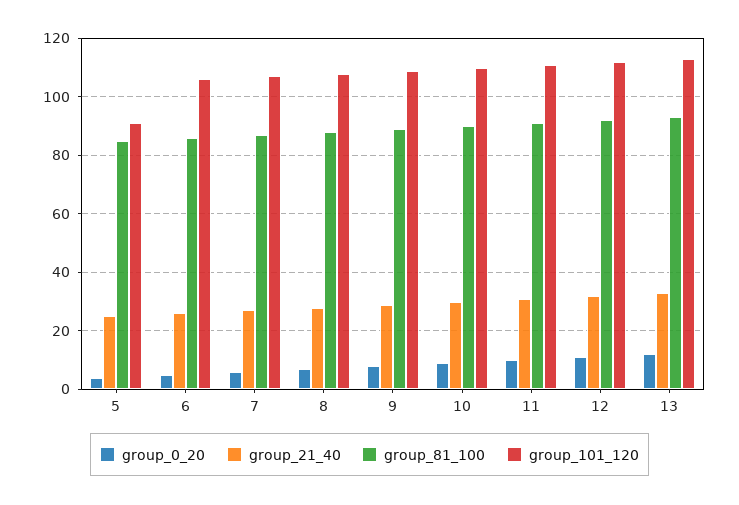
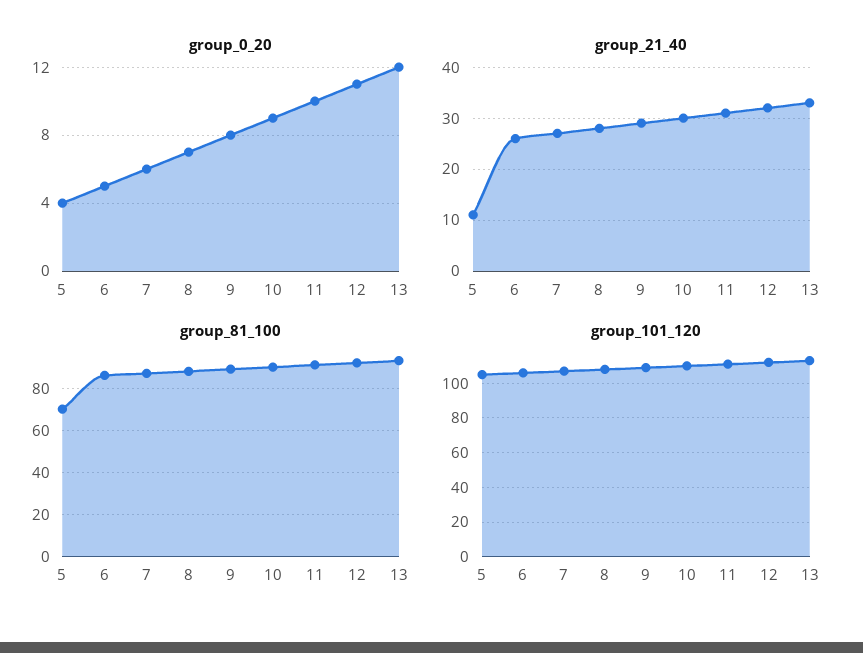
group_21_40, 5: 25 -> 10
group_81_100, 5: 85 -> 70
group_101_120, 5: 90 -> 105

